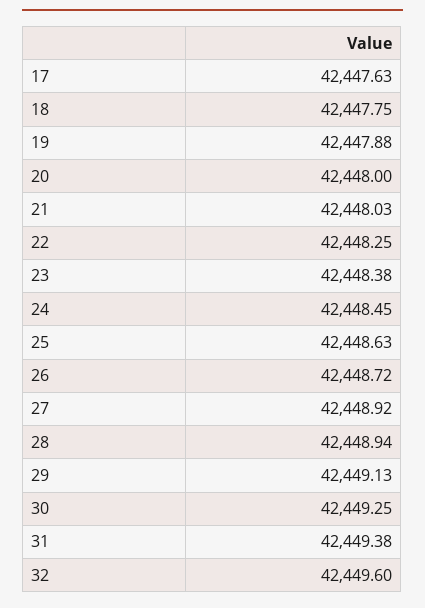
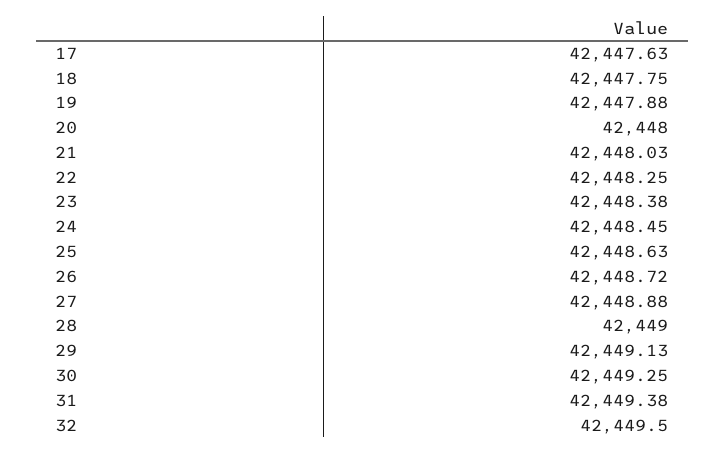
27: 42448.92 -> 42448.88
28: 42448.94 -> 42449
32: 42449.6 -> 42449.5

